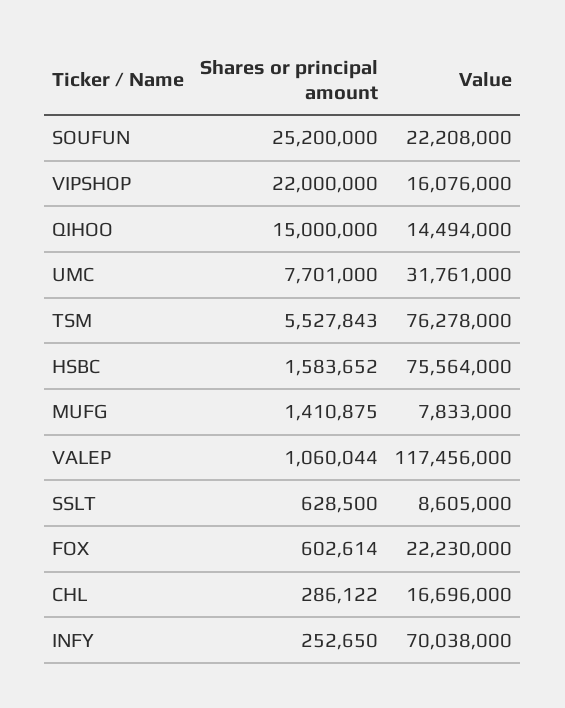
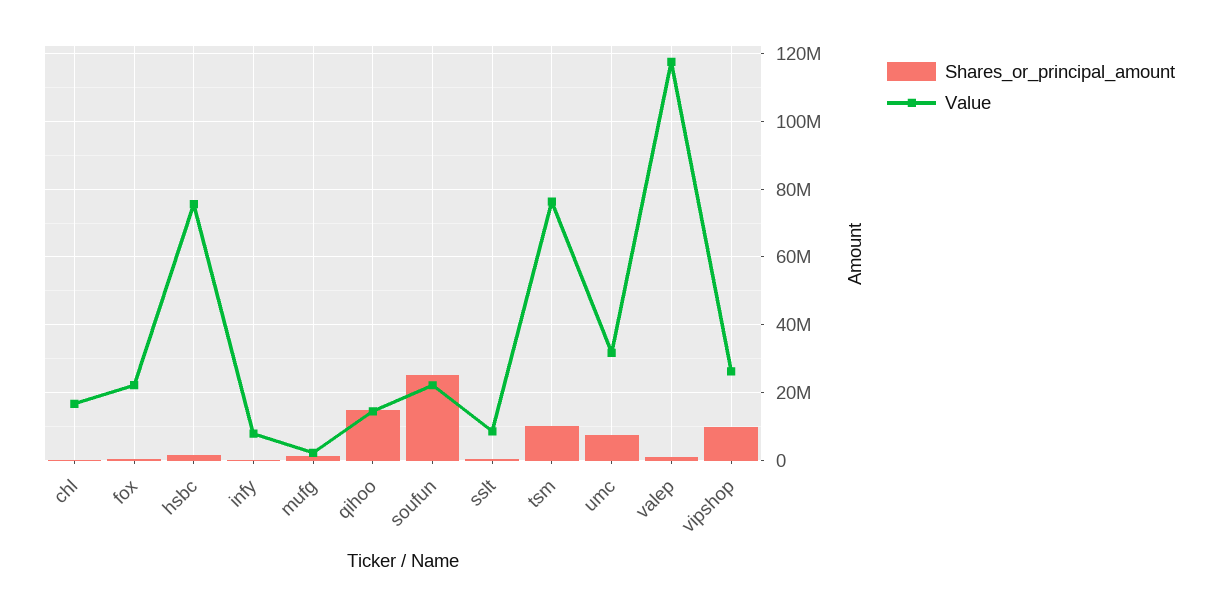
Shares or principal amount, VIPSHOP: 22000000 -> 10000000
Value, VIPSHOP: 16076000 -> 26000000
Shares or principal amount, TSM: 5527843 -> 10000000
Value, MUFG: 7833000 -> 2000000
Value, INFY: 70038000 -> 8000000

